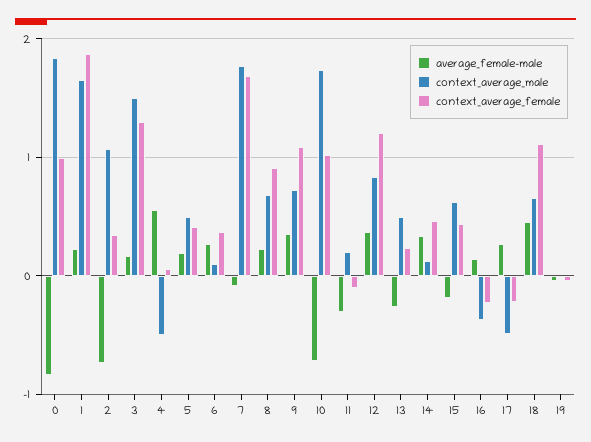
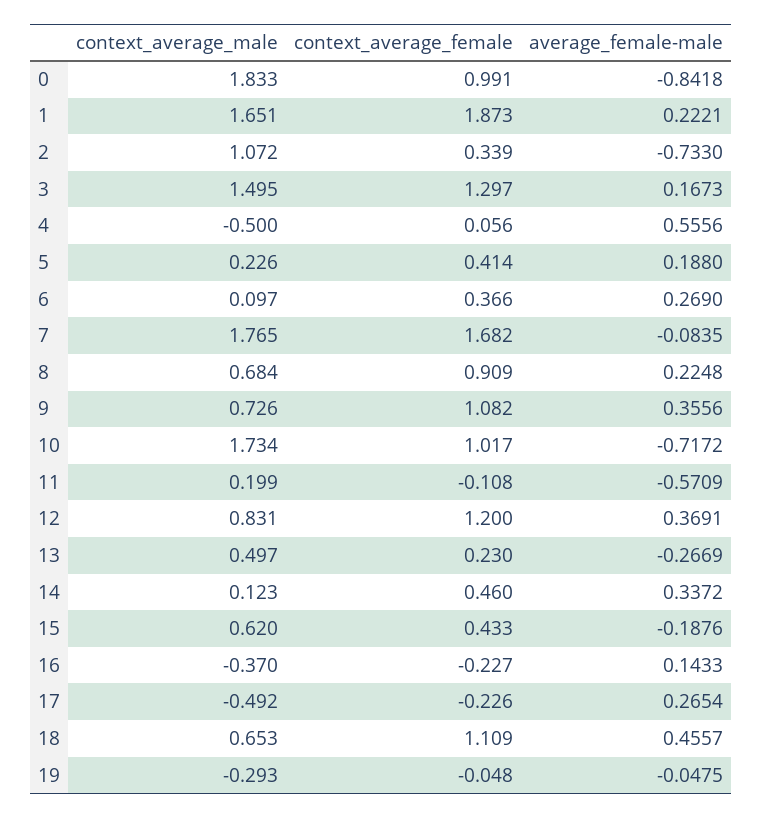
context_average_male, 5: 0.5 -> 0.226
average_female-male, 11: -0.3 -> -0.5709
context_average_male, 19: 0 -> -0.293

